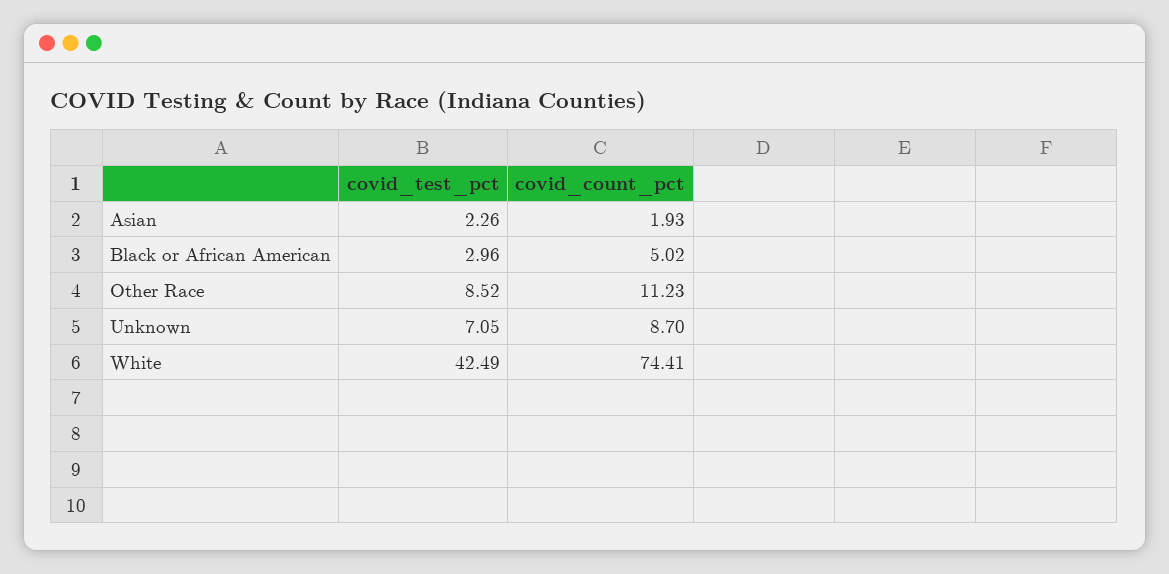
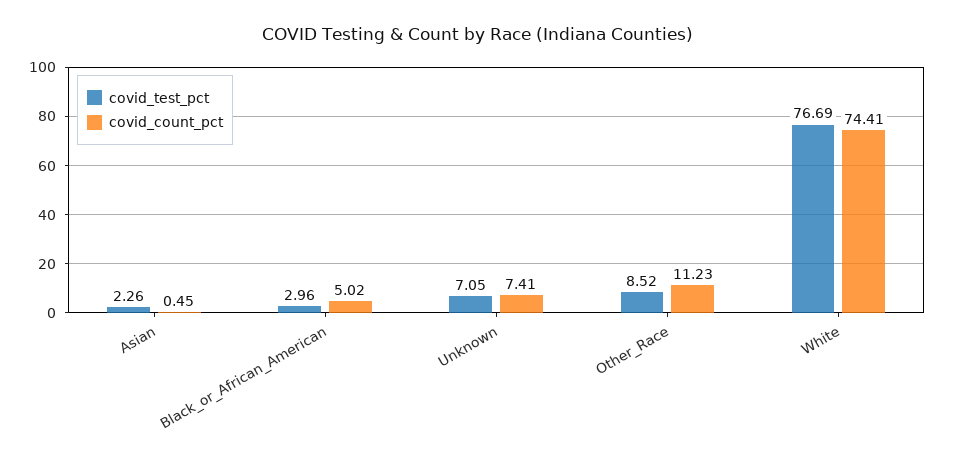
covid_count_pct, Asian: 1.93 -> 0.45
covid_count_pct, Unknown: 8.7 -> 7.41
covid_test_pct, White: 42.49 -> 76.69

